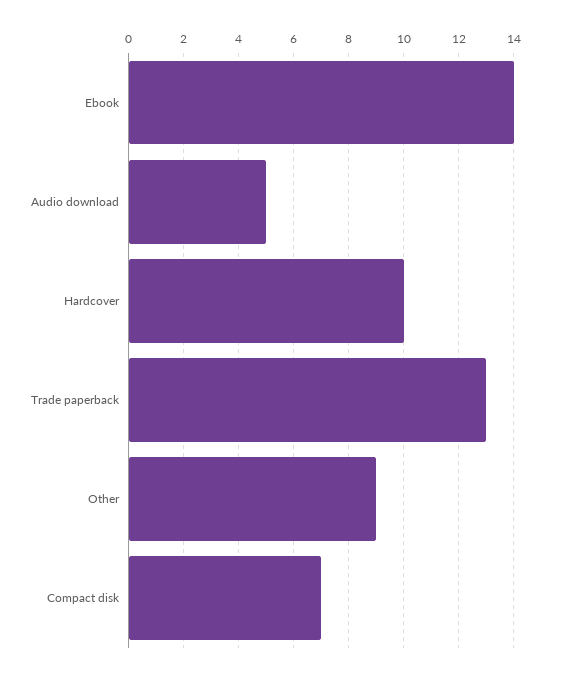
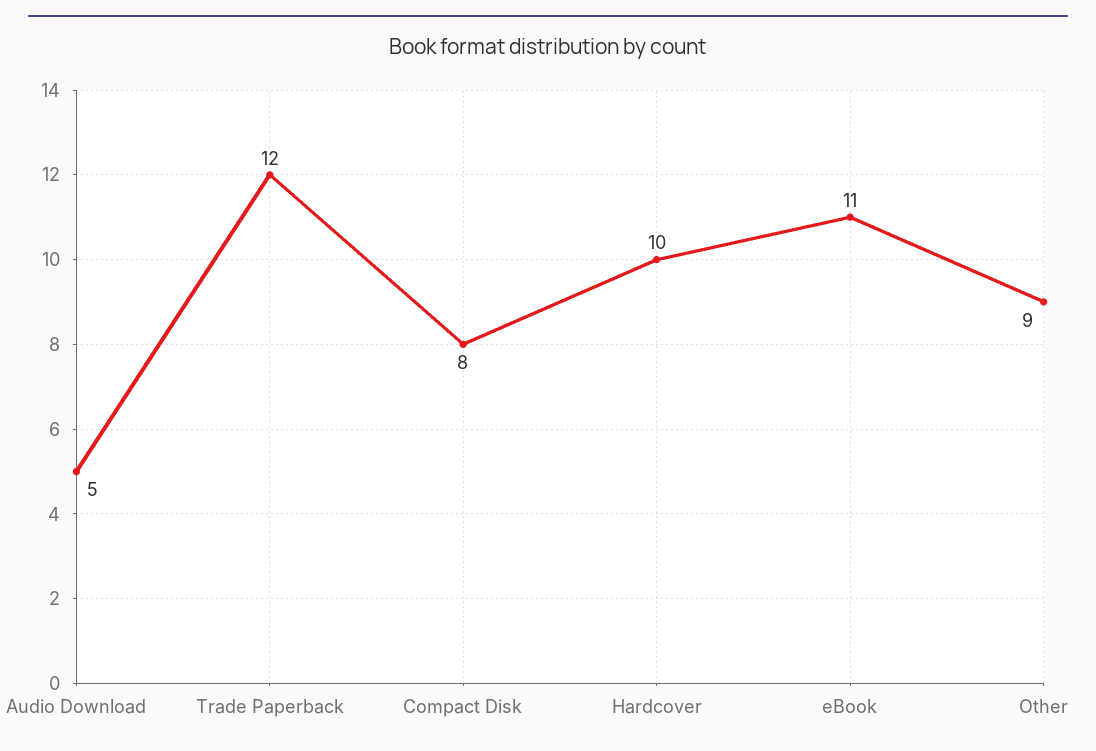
Ebook: 14 -> 11
Trade paperback: 13 -> 12
Compact disk: 7 -> 8

